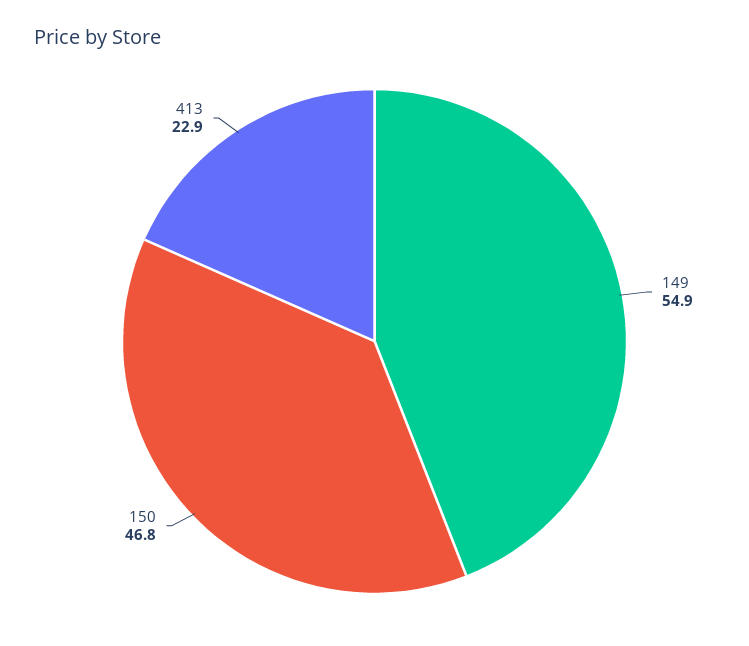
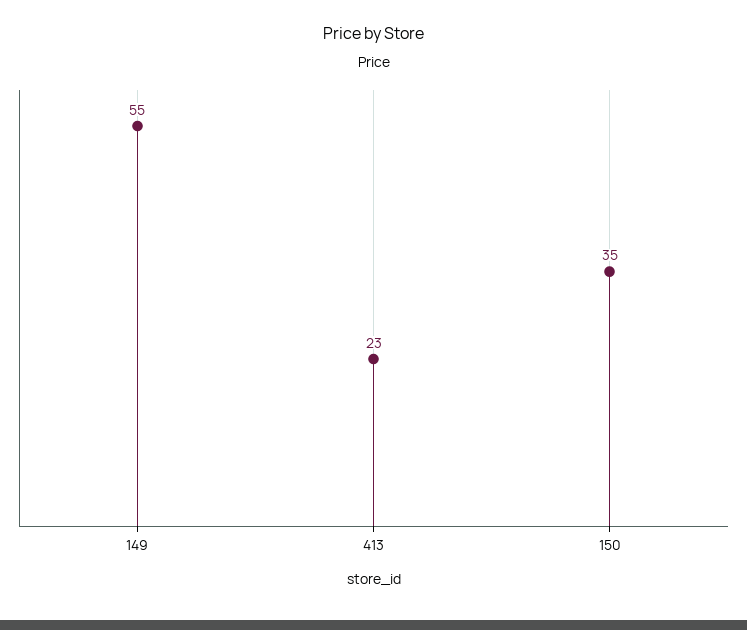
150: 46.8 -> 35

